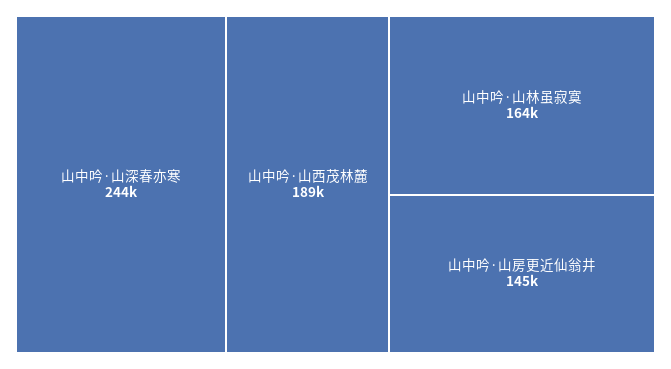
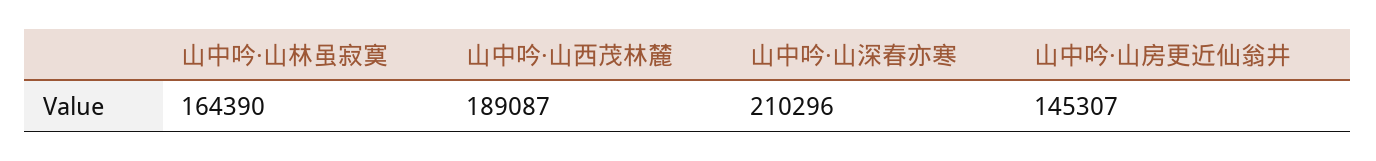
山中吟·山深春亦寒: 244000 -> 210296

